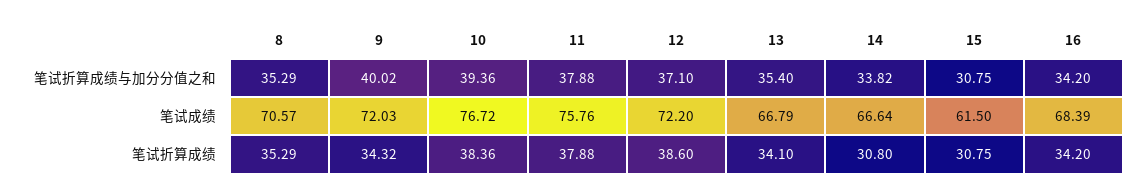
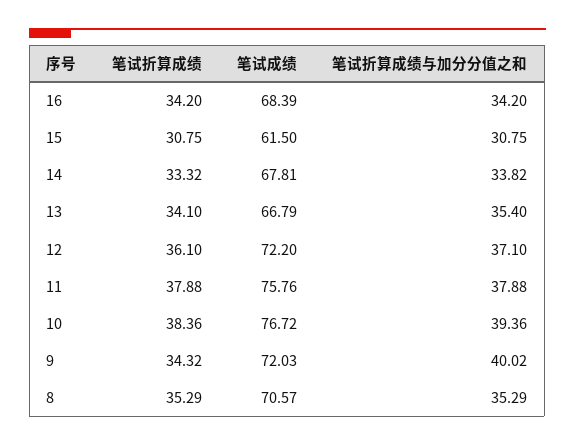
14, 笔试成绩: 66.64 -> 67.81
12, 笔试折算成绩: 38.6 -> 36.1
14, 笔试折算成绩: 30.8 -> 33.32

